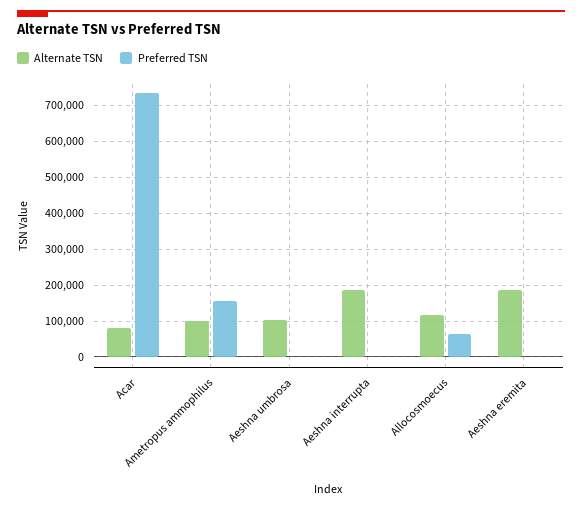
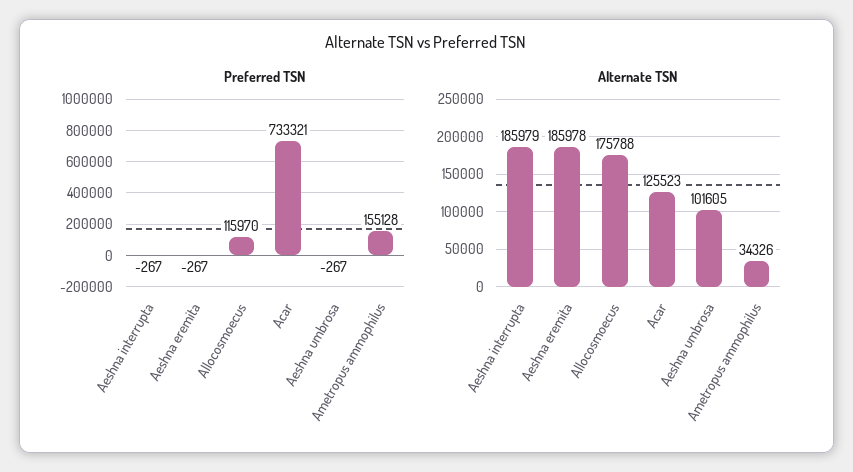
Alternate TSN, Acar: 80000 -> 125523
Alternate TSN, Ametropus ammophilus: 100000 -> 34326
Alternate TSN, Allocosmoecus: 120000 -> 175788
Preferred TSN, Allocosmoecus: 60000 -> 115970

